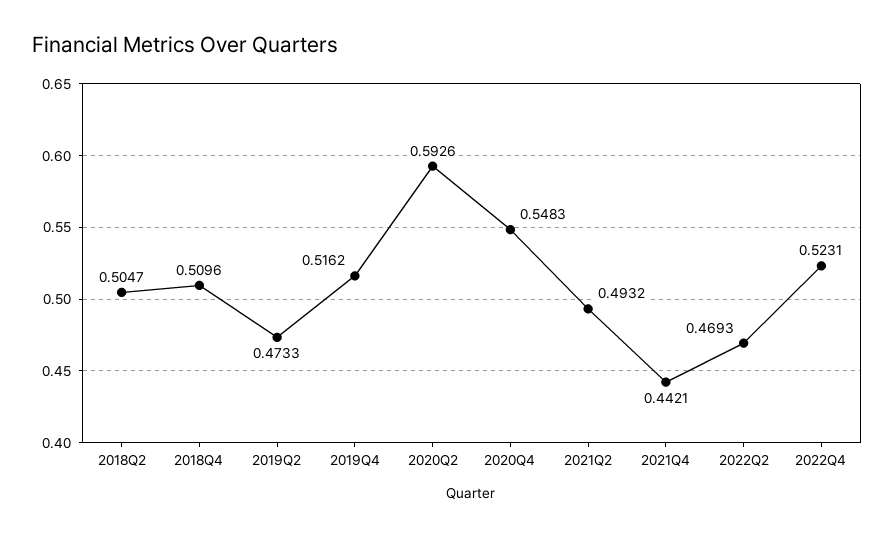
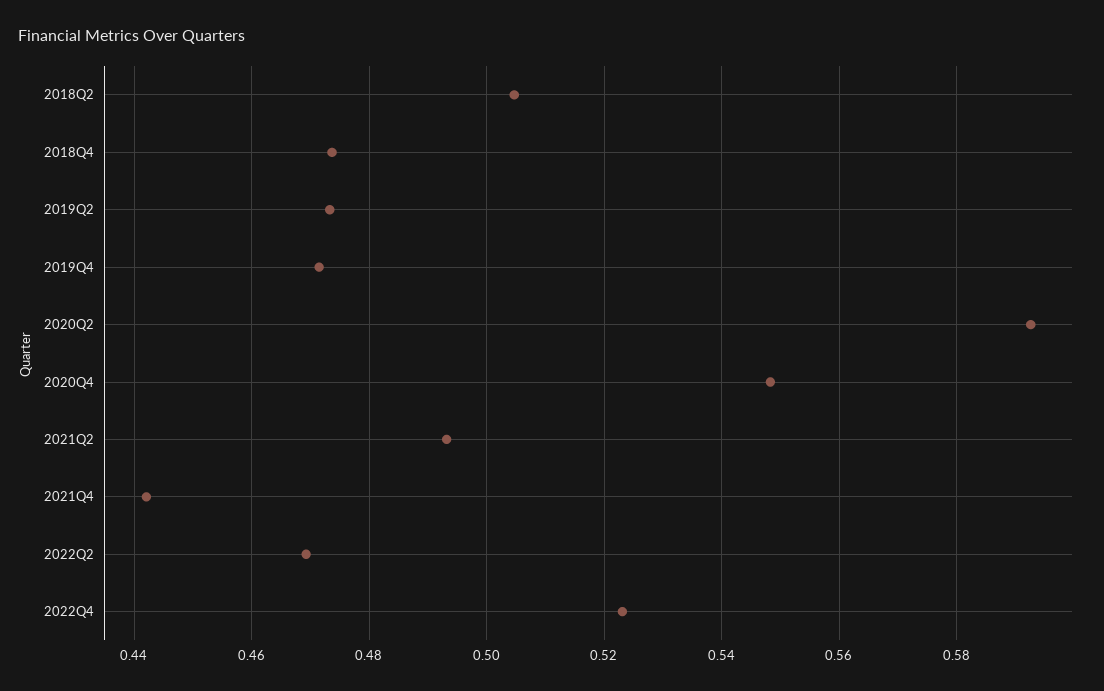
2018Q4: 0.5096 -> 0.474
2019Q4: 0.5162 -> 0.472

